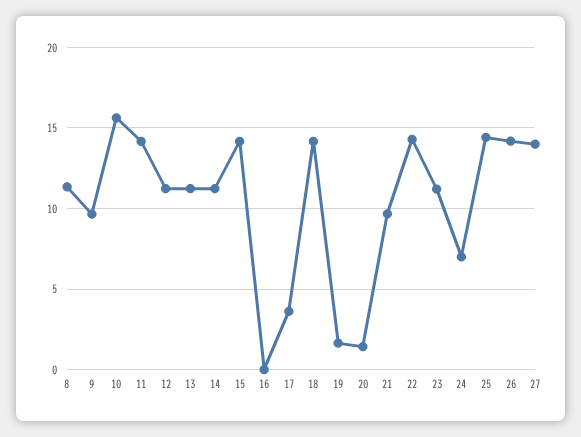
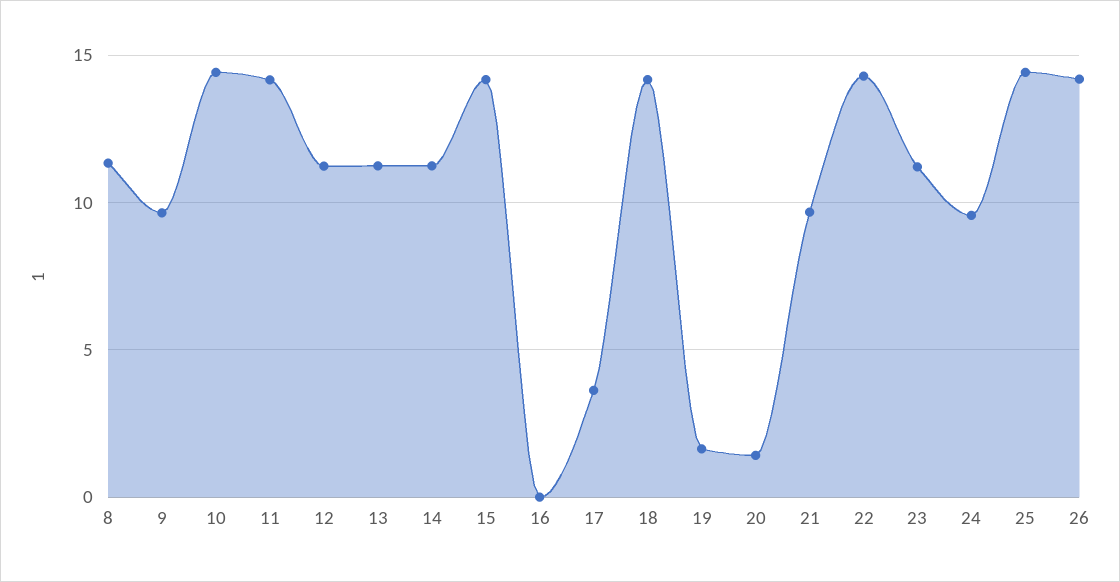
10: 15.5 -> 14.5
24: 7 -> 9.5
27: 14 -> none

